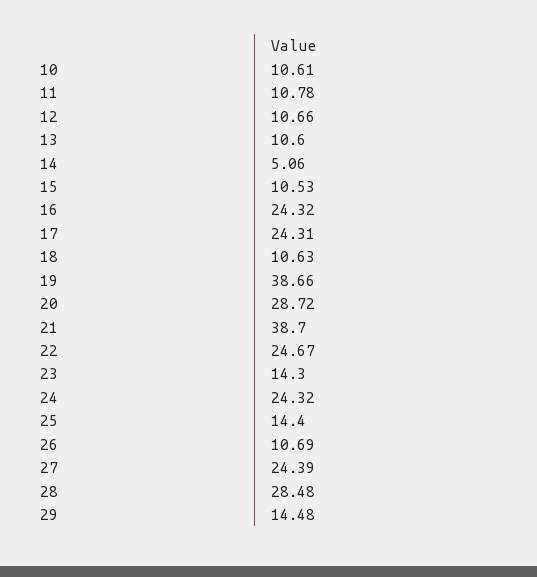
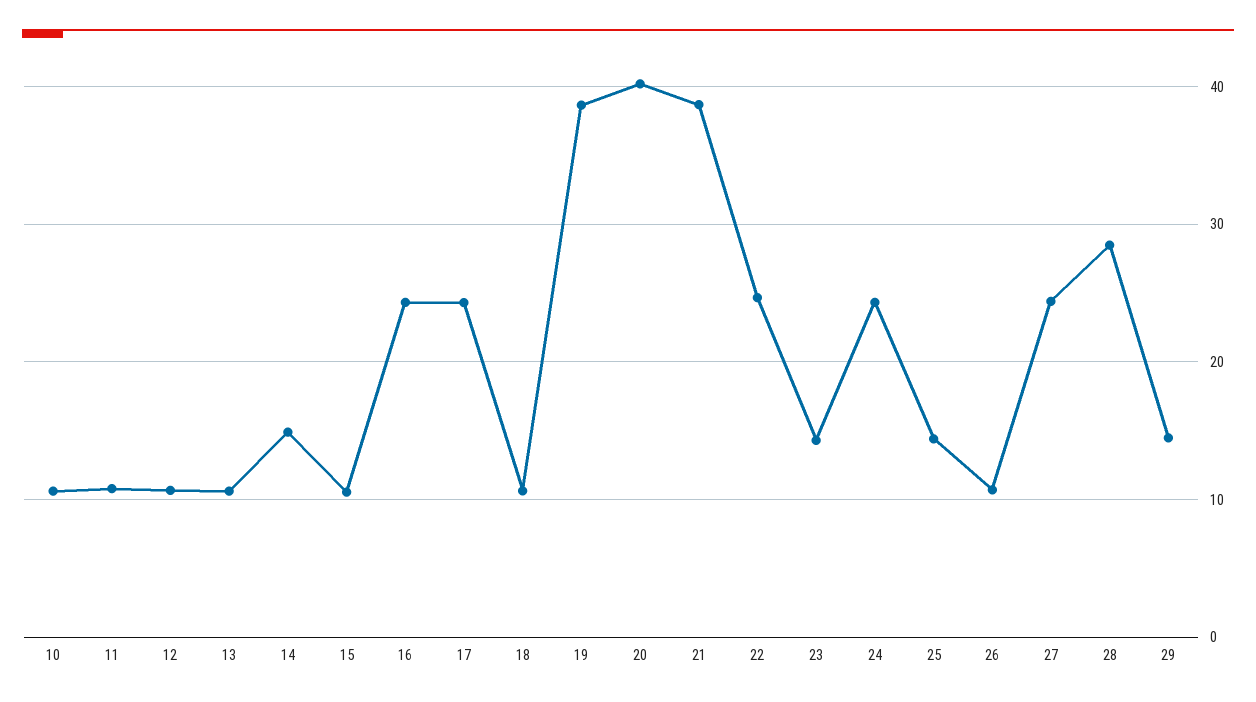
14: 5.06 -> 15
20: 28.72 -> 40

